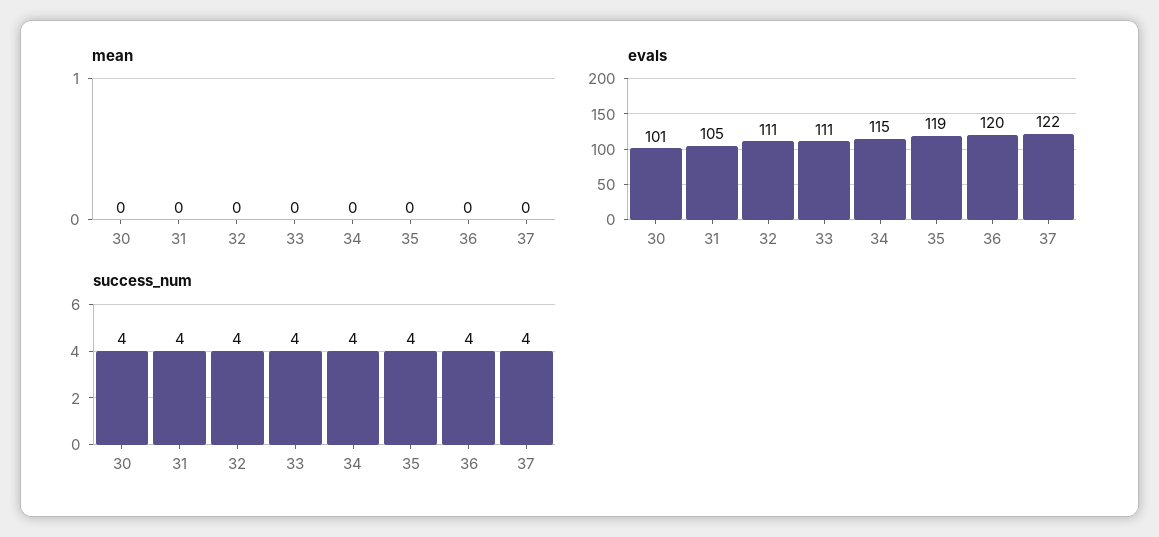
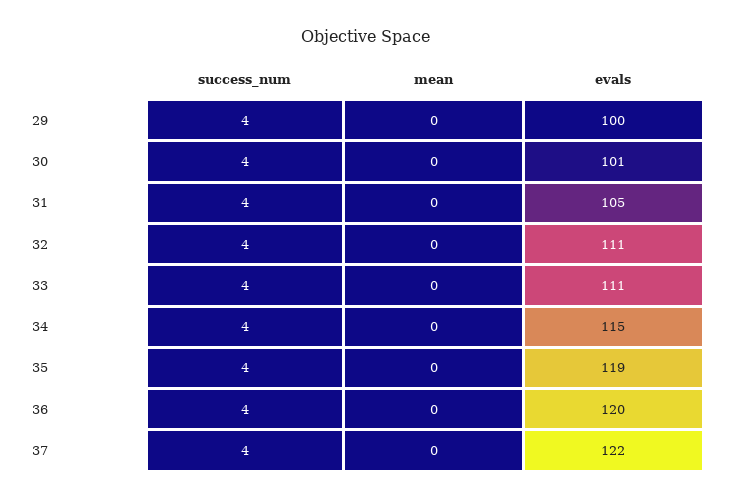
success_num, 29: none -> 4
mean, 29: none -> 0
evals, 29: none -> 100

